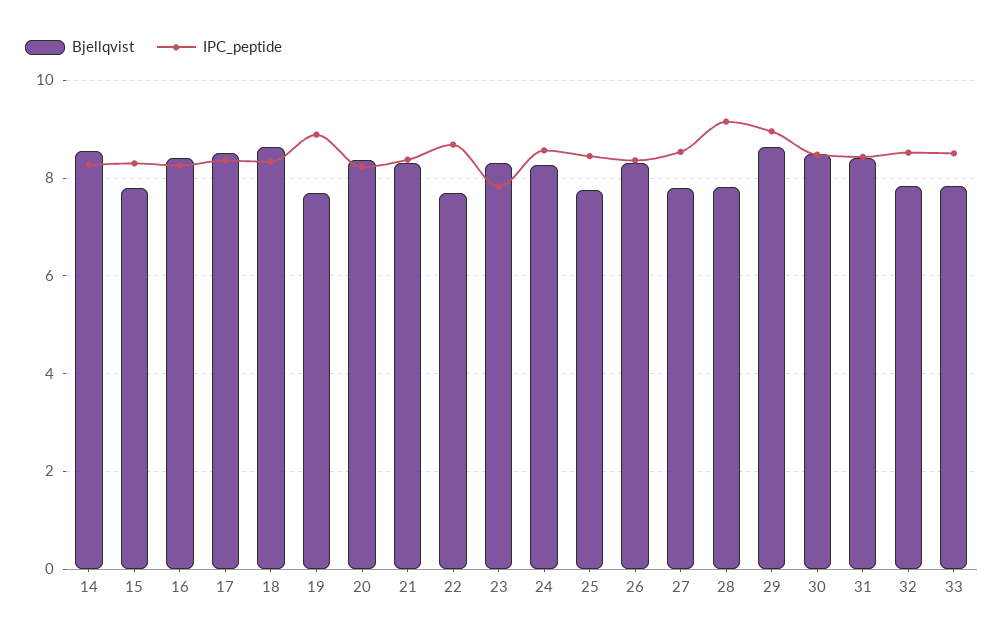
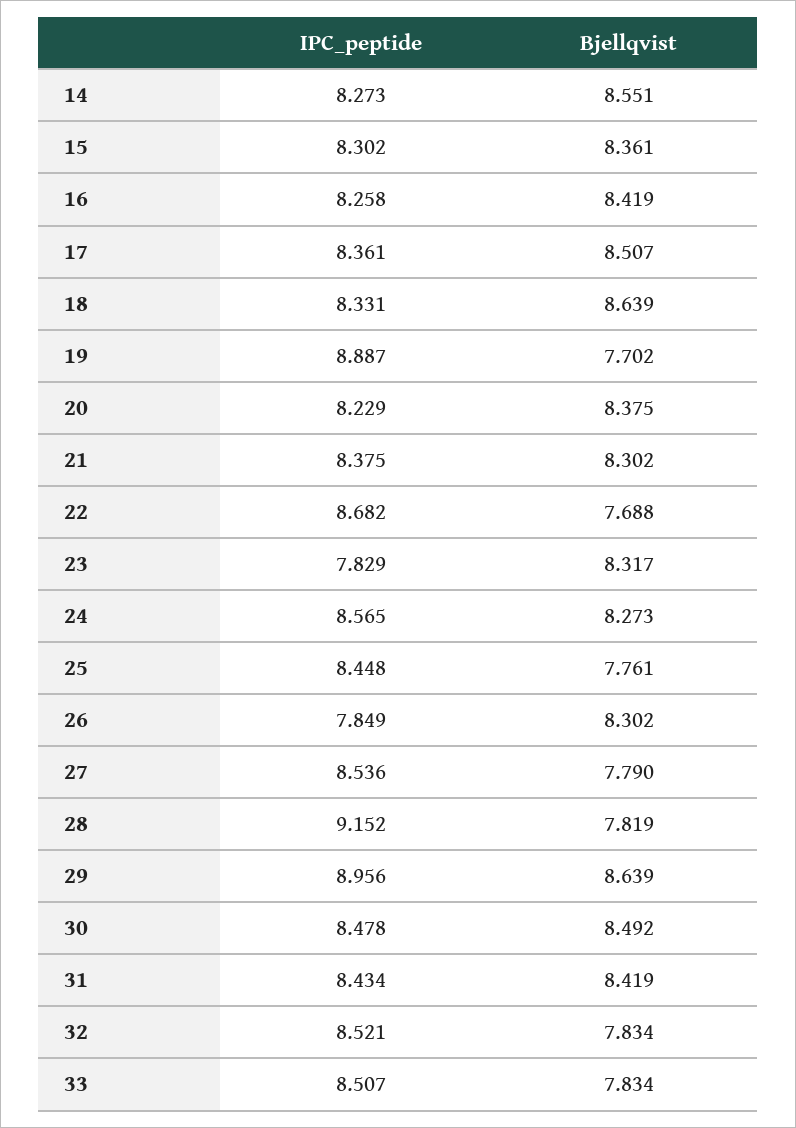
Bjellqvist, 15: 7.8 -> 8.361
IPC_peptide, 26: 8.4 -> 7.849

